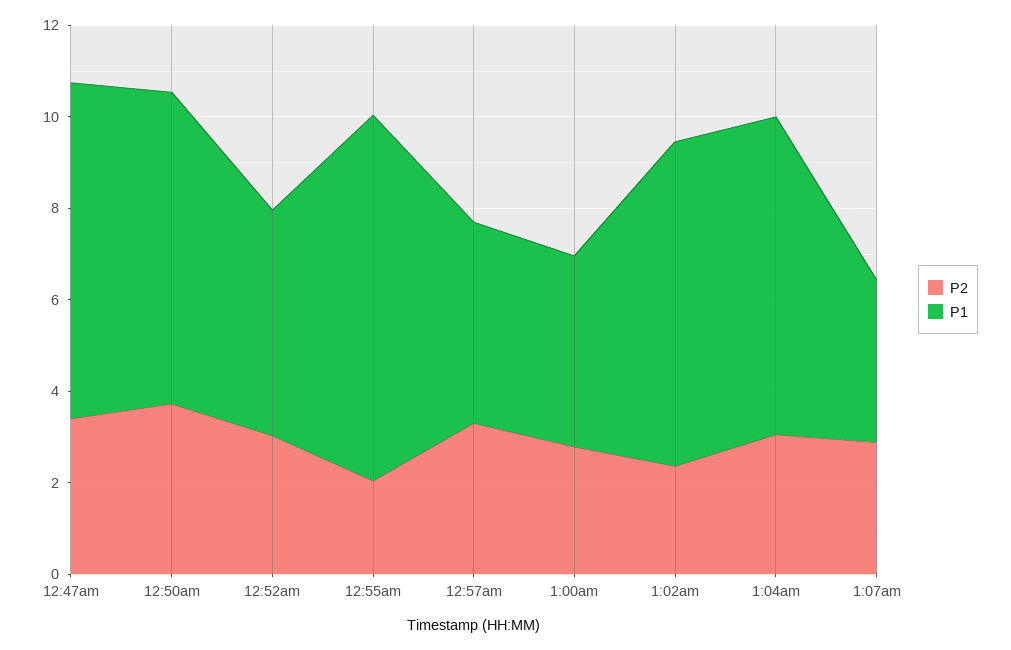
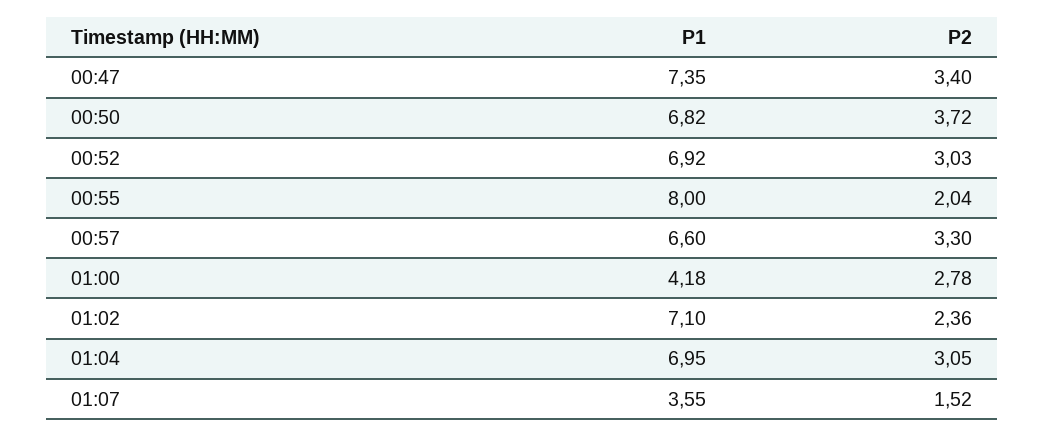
P1, 12:52am: 5 -> 6.92
P1, 12:57am: 4.5 -> 6.6
P2, 1:07am: 3 -> 1.52

